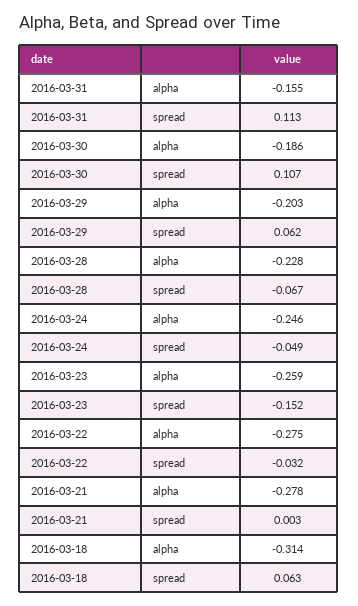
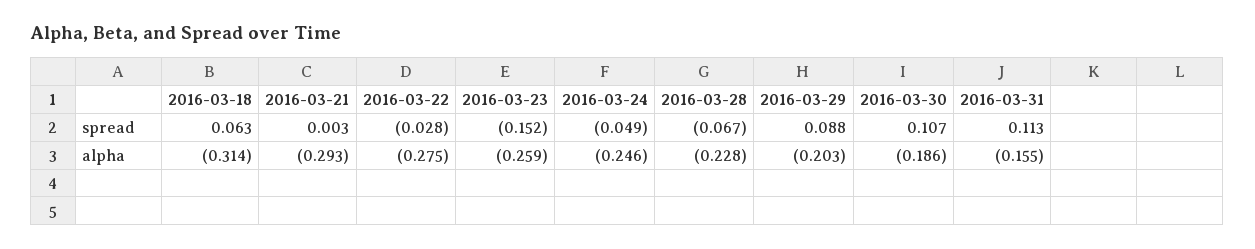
2016-03-29, spread: 0.062 -> 0.088
2016-03-22, spread: -0.032 -> -0.028
2016-03-21, alpha: -0.278 -> -0.293

